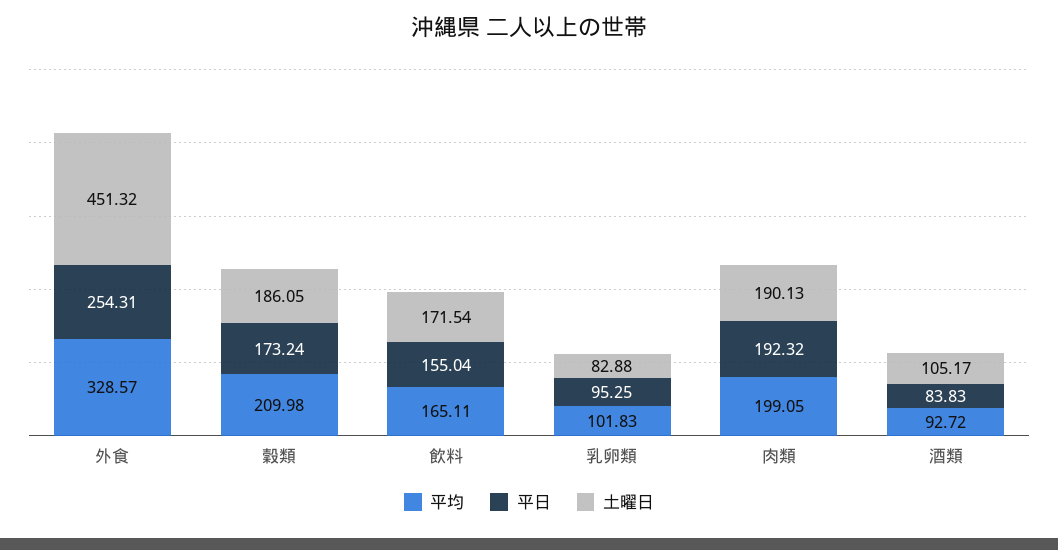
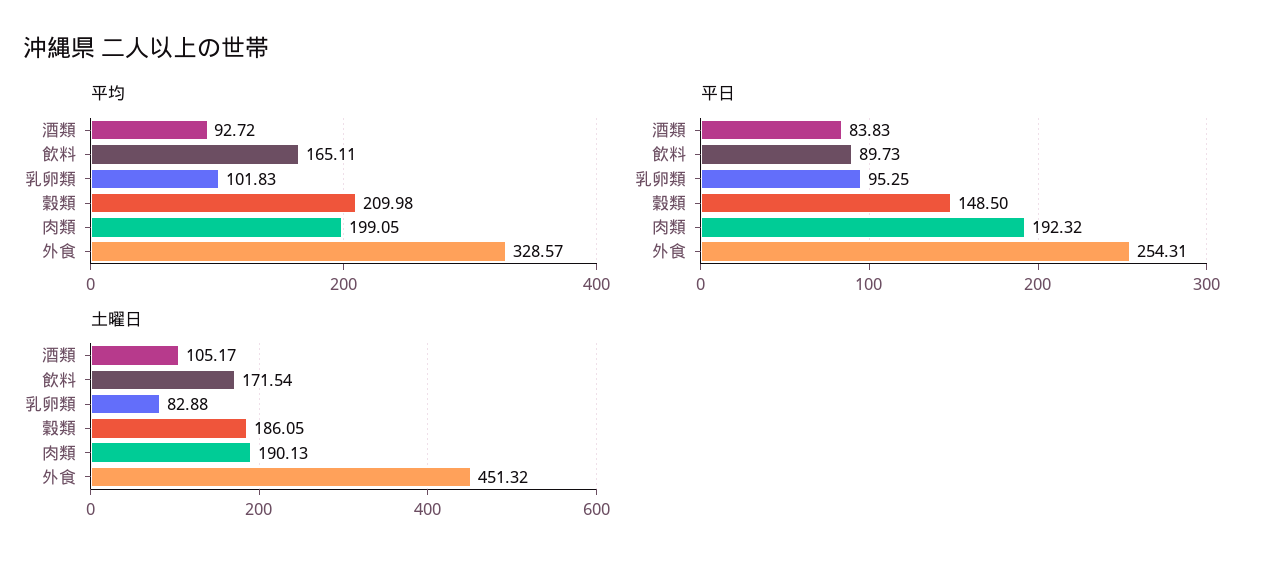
平日, 穀類: 173.24 -> 148.5
平日, 飲料: 155.04 -> 89.73

